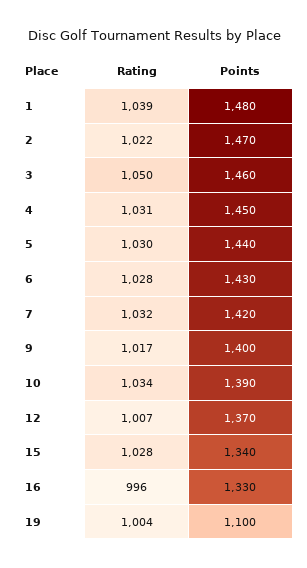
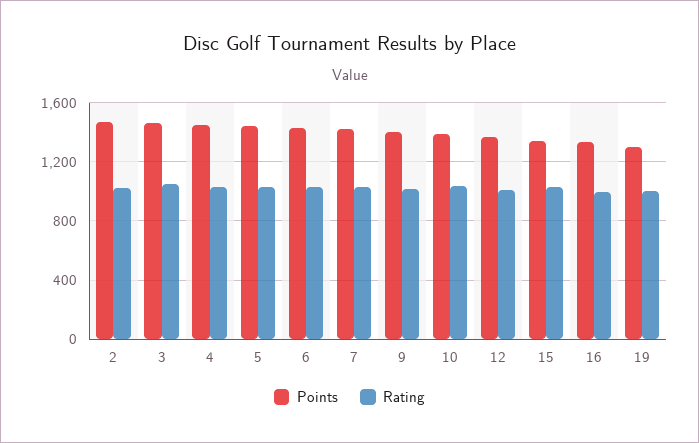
Rating, 1: 1039 -> none
Points, 1: 1480 -> none
Points, 19: 1100 -> 1300

